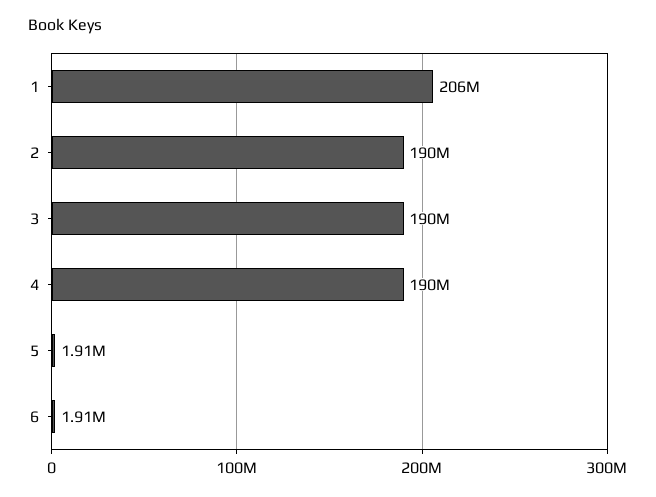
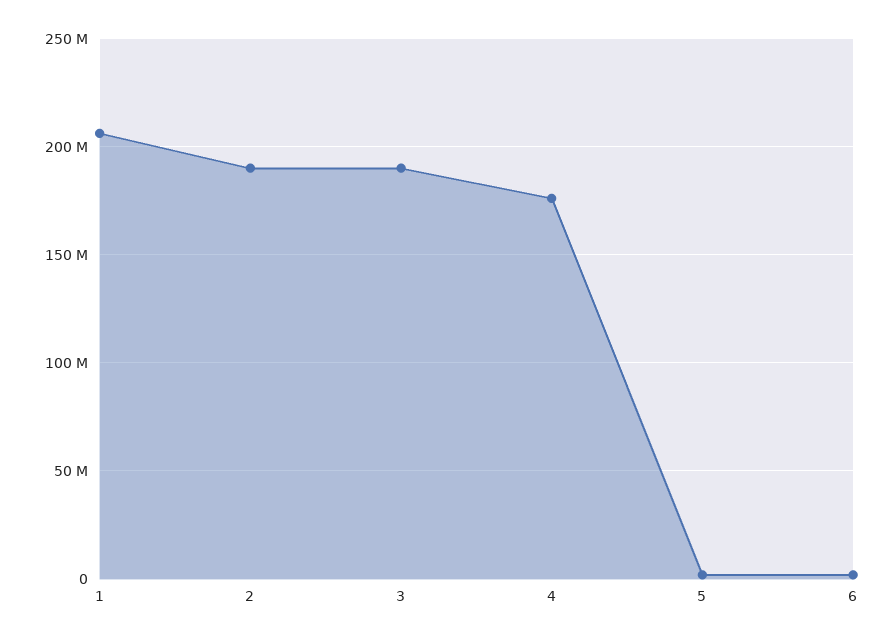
4: 190000000 -> 175000000

